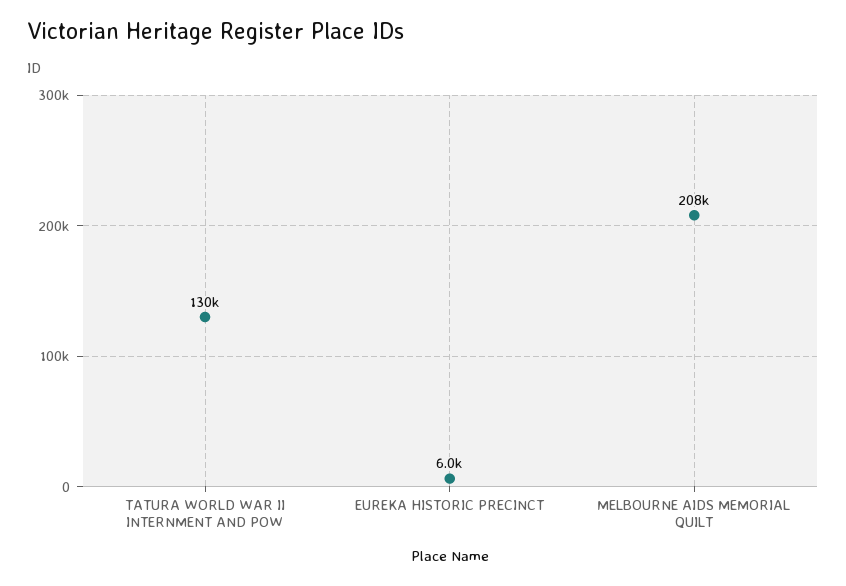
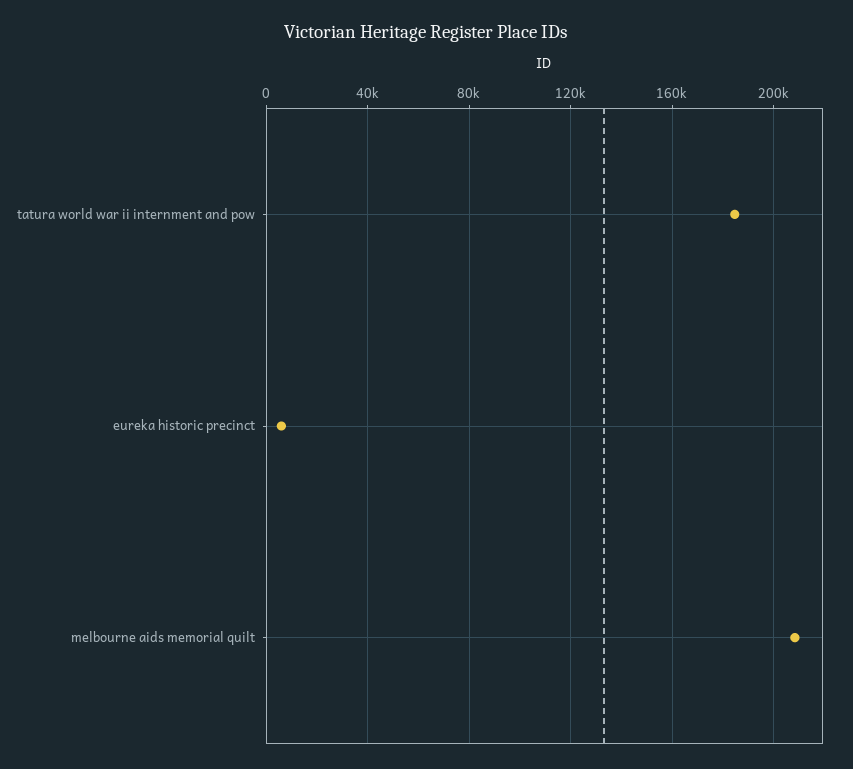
TATURA WORLD WAR II INTERNMENT AND POW: 130000 -> 185000

